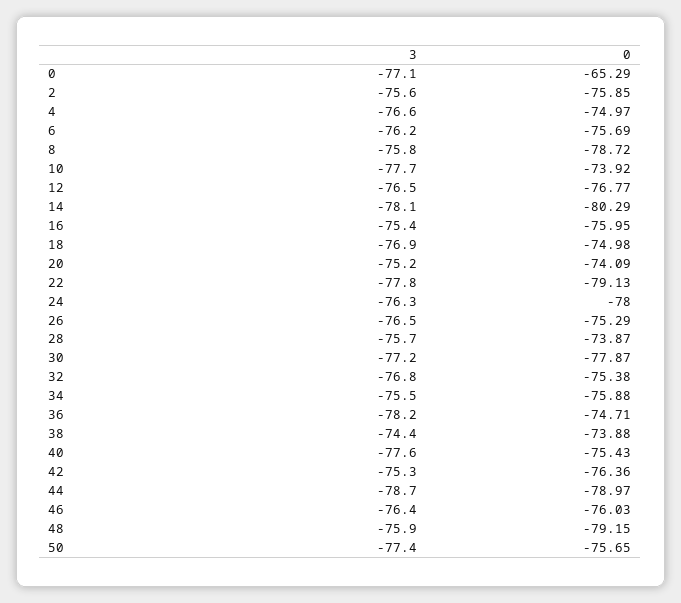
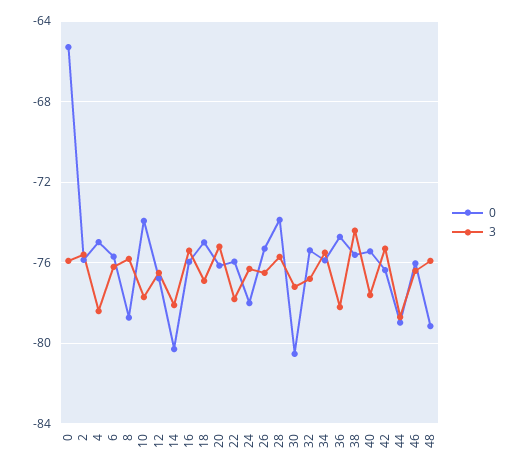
3, 0: -77.1 -> -76
3, 4: -76.6 -> -78.5
0, 20: -74.09 -> -76
0, 22: -79.13 -> -76
0, 30: -77.87 -> -80.5
0, 38: -73.88 -> -75.5
3, 50: -77.4 -> none
0, 50: -75.65 -> none

